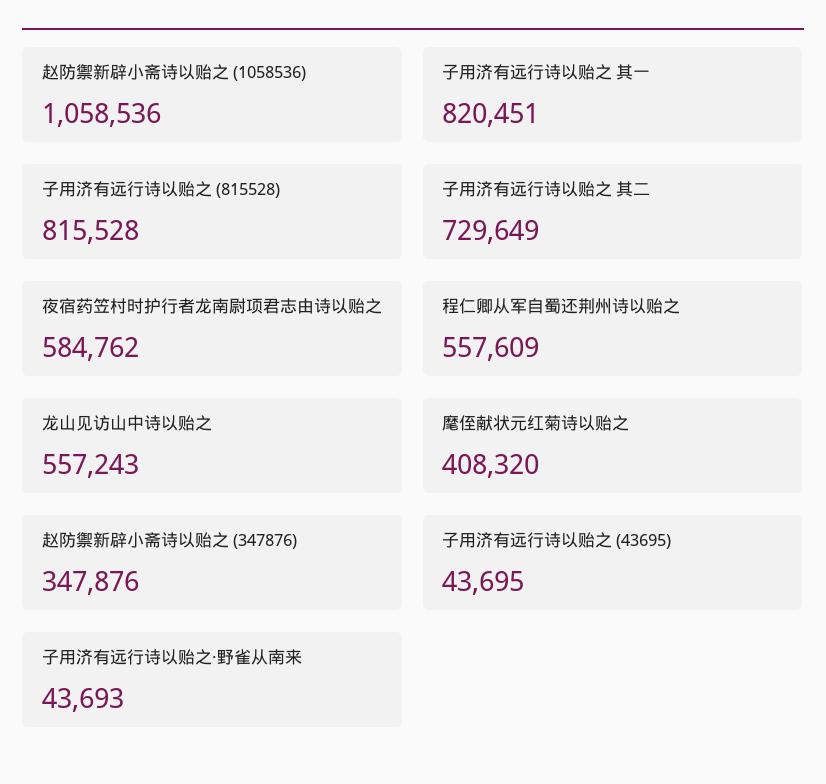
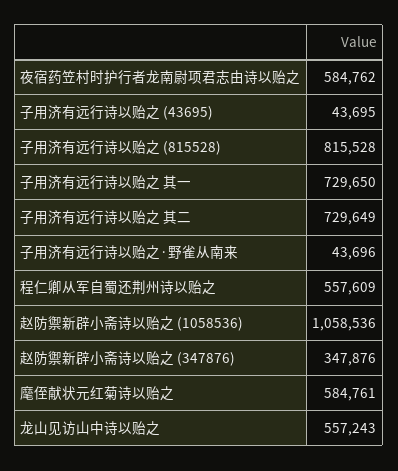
子用济有远行诗以贻之 其一: 820451 -> 729650
麾侄献状元红菊诗以贻之: 408320 -> 584761
子用济有远行诗以贻之·野雀从南来: 43693 -> 43696

